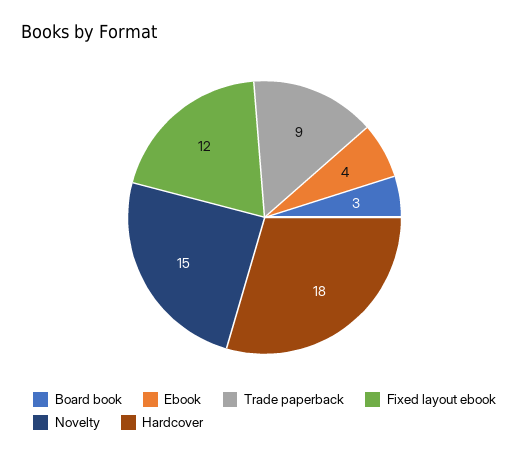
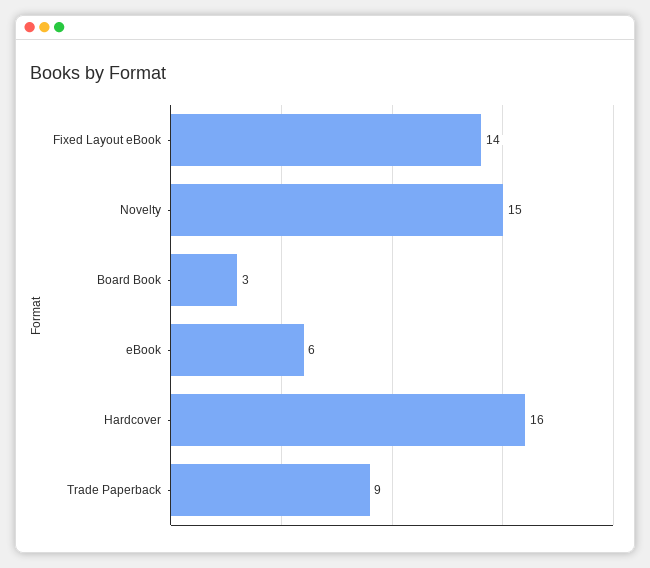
Ebook: 4 -> 6
Fixed layout ebook: 12 -> 14
Hardcover: 18 -> 16

